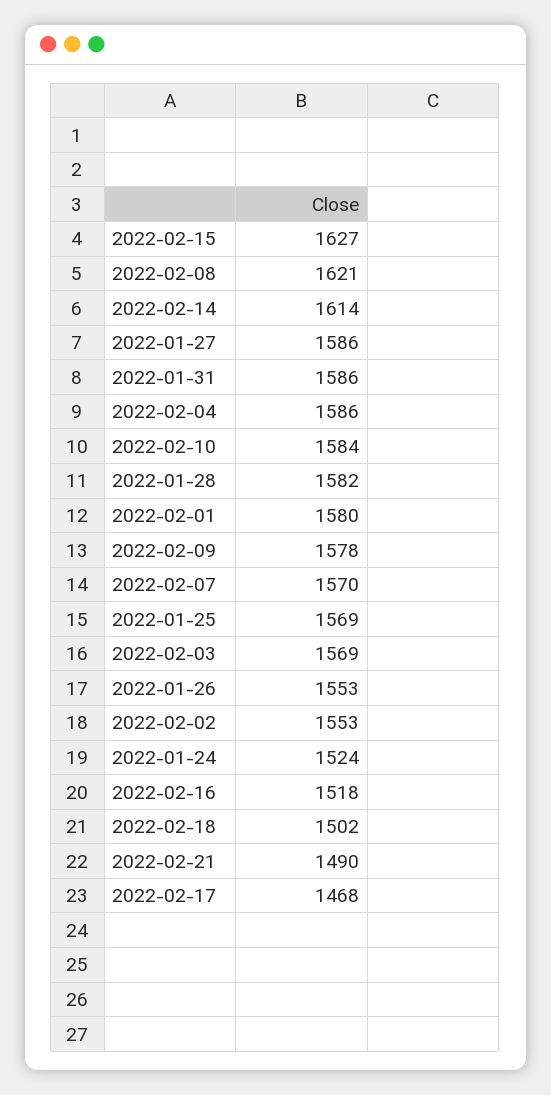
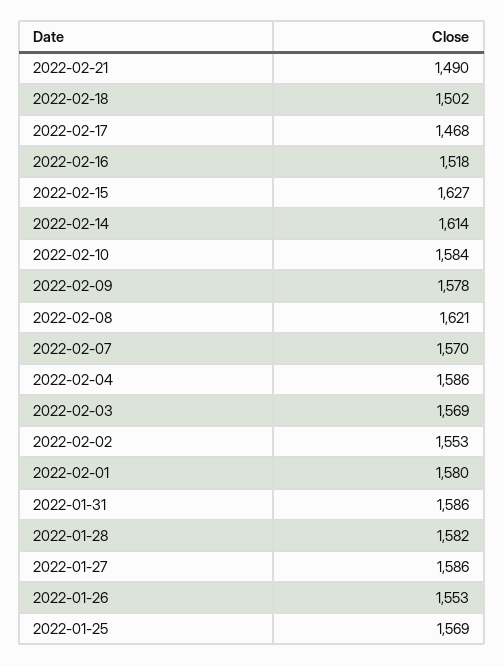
2022-01-24: 1524 -> none

